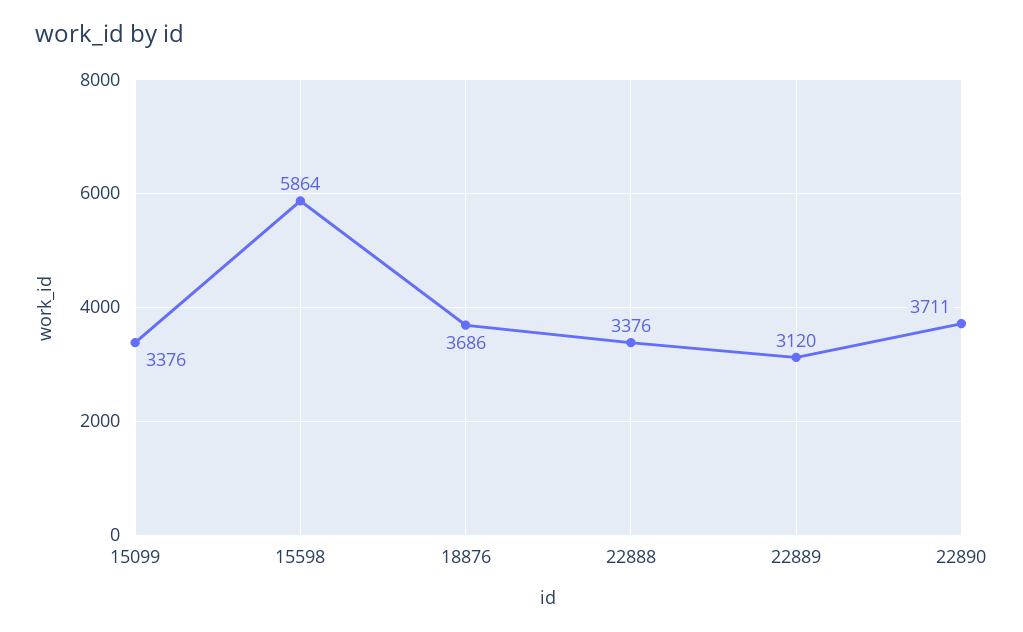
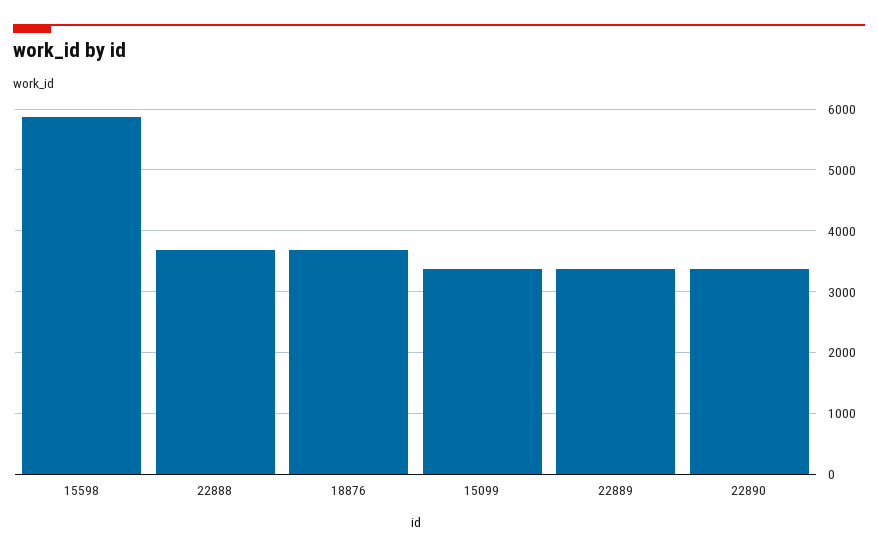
22888: 3376 -> 3700
22889: 3120 -> 3400
22890: 3711 -> 3400

